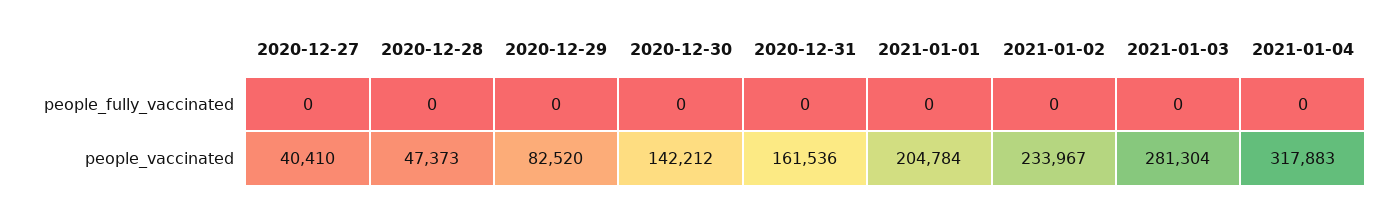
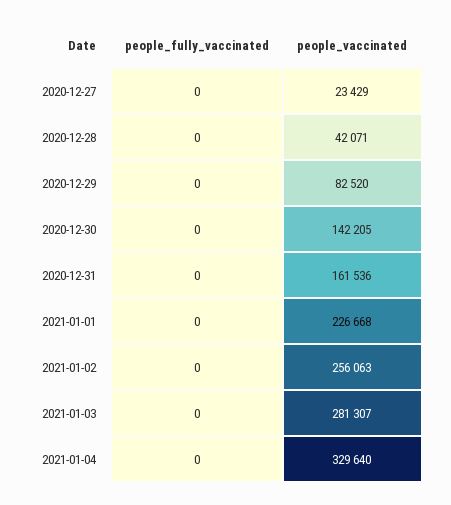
2020-12-27, people_vaccinated: 40410 -> 23429
2020-12-28, people_vaccinated: 47373 -> 42071
2020-12-30, people_vaccinated: 142212 -> 142205
2021-01-01, people_vaccinated: 204784 -> 226668
2021-01-02, people_vaccinated: 233967 -> 256063
2021-01-03, people_vaccinated: 281304 -> 281307
2021-01-04, people_vaccinated: 317883 -> 329640

